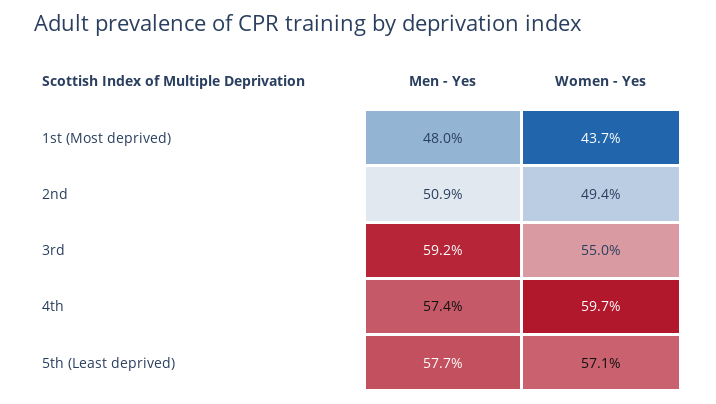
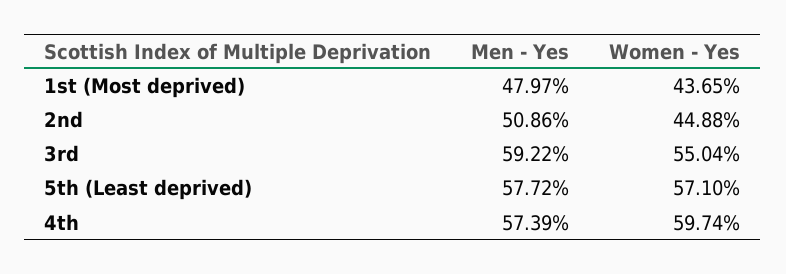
Women - Yes, 2nd: 49.4 -> 44.88

